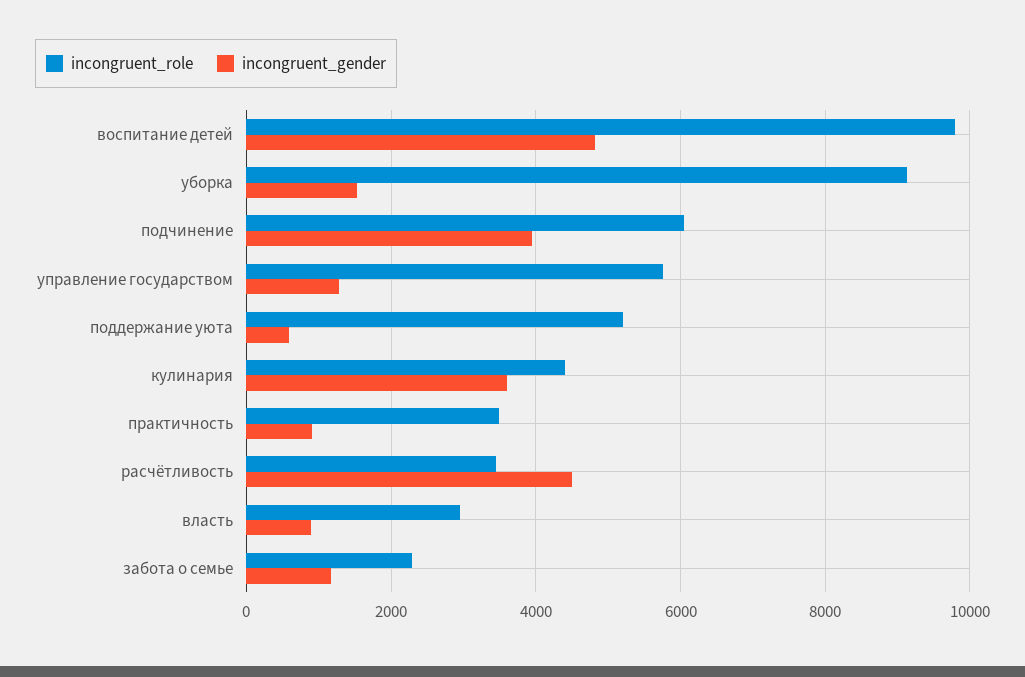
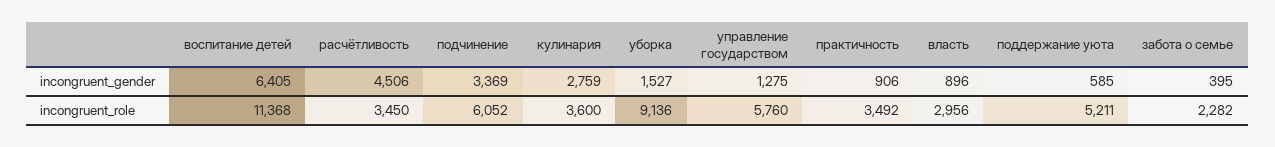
incongruent_role, воспитание детей: 9800 -> 11368
incongruent_gender, воспитание детей: 4800 -> 6405
incongruent_gender, подчинение: 4000 -> 3369
incongruent_role, кулинария: 4400 -> 3600
incongruent_gender, кулинария: 3600 -> 2759
incongruent_gender, забота о семье: 1200 -> 395

